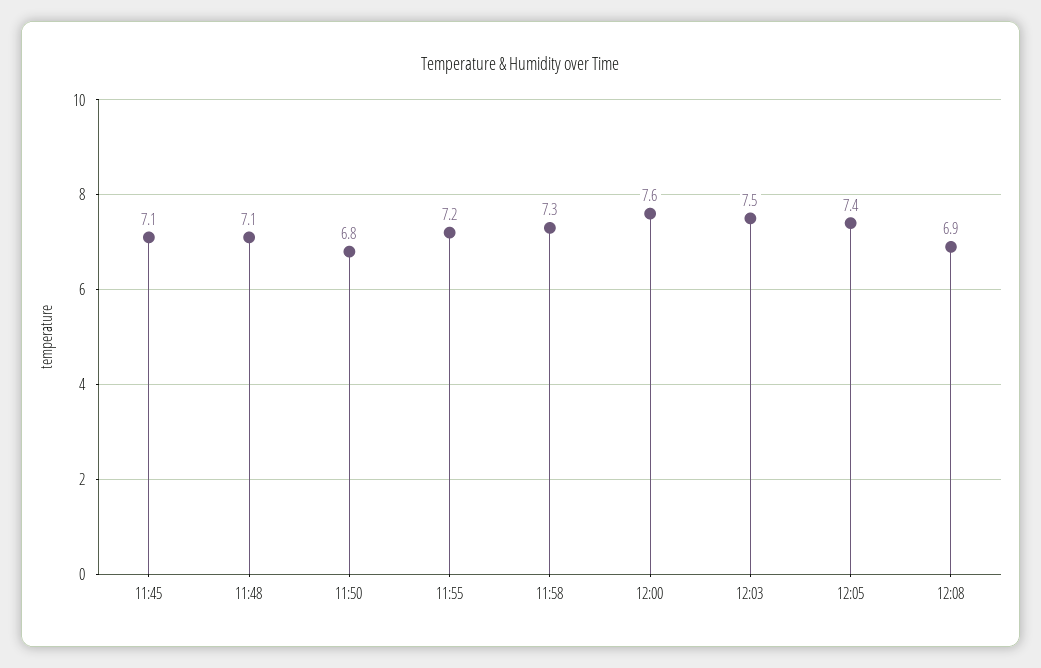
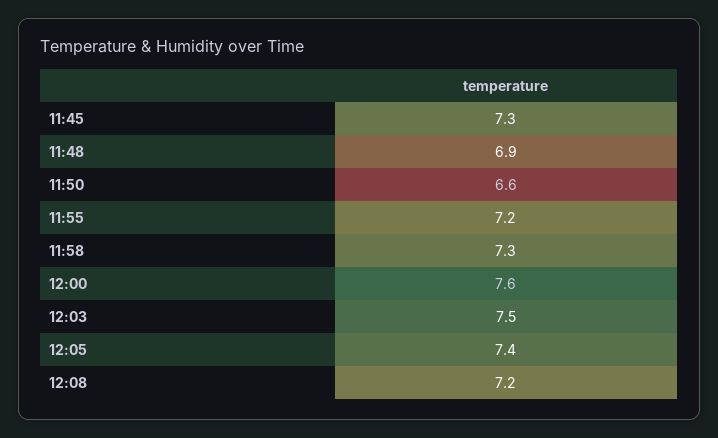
11:45: 7.1 -> 7.3
11:48: 7.1 -> 6.9
11:50: 6.8 -> 6.6
12:08: 6.9 -> 7.2

